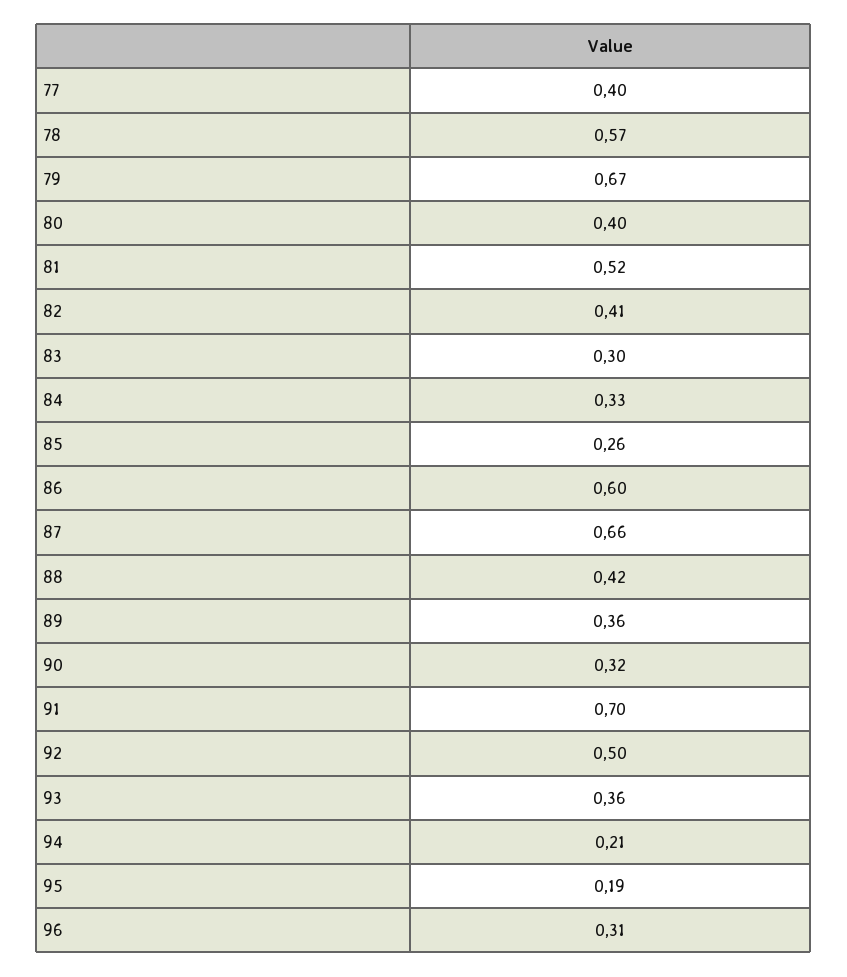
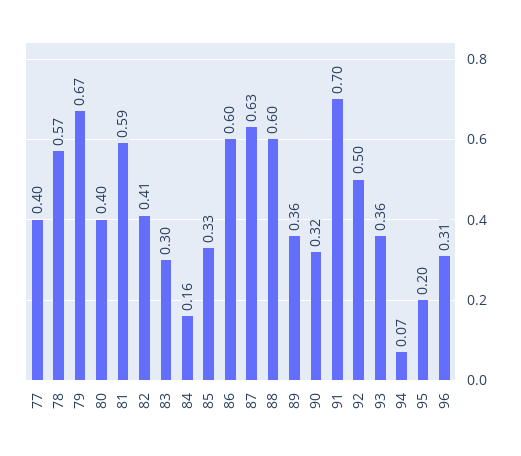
81: 0.52 -> 0.59
84: 0.33 -> 0.16
85: 0.26 -> 0.33
87: 0.66 -> 0.63
88: 0.42 -> 0.6
94: 0.21 -> 0.07
95: 0.19 -> 0.2

